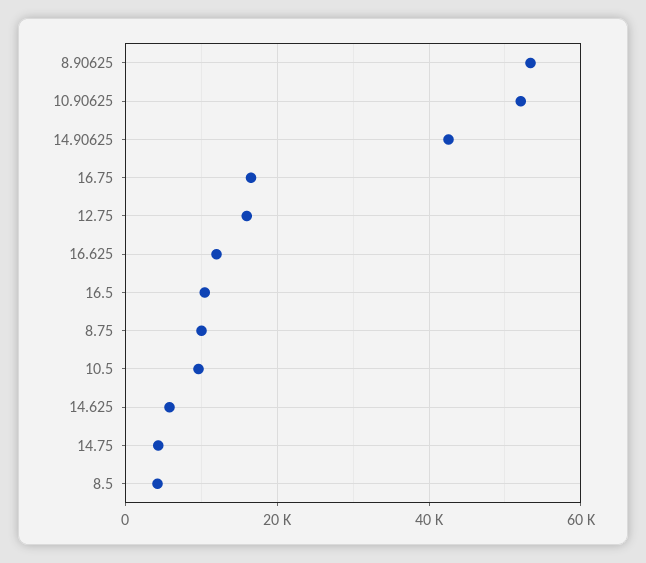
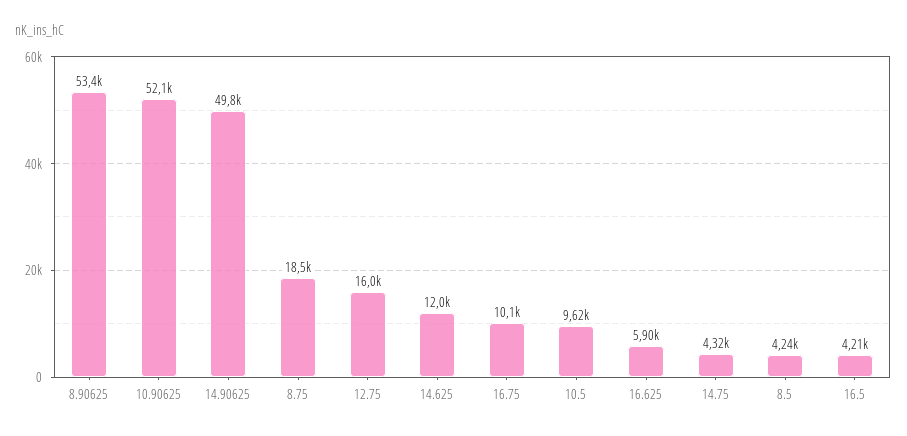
14.90625: 42000 -> 49800
16.75: 16000 -> 10100
16.625: 12000 -> 5900
16.5: 10000 -> 4210
8.75: 10000 -> 18500
14.625: 6000 -> 12000

